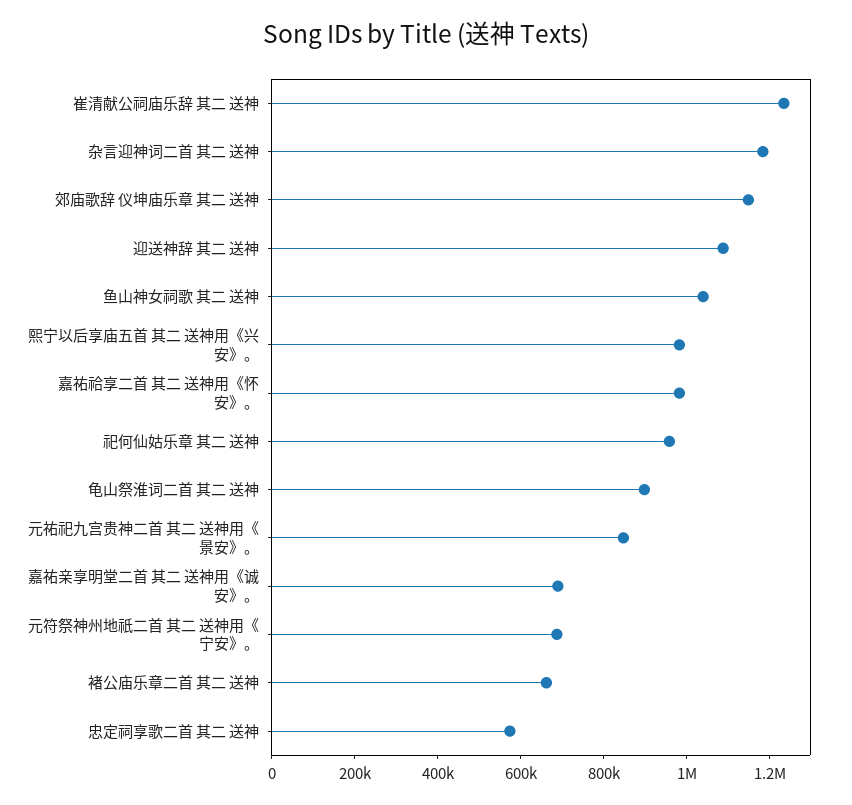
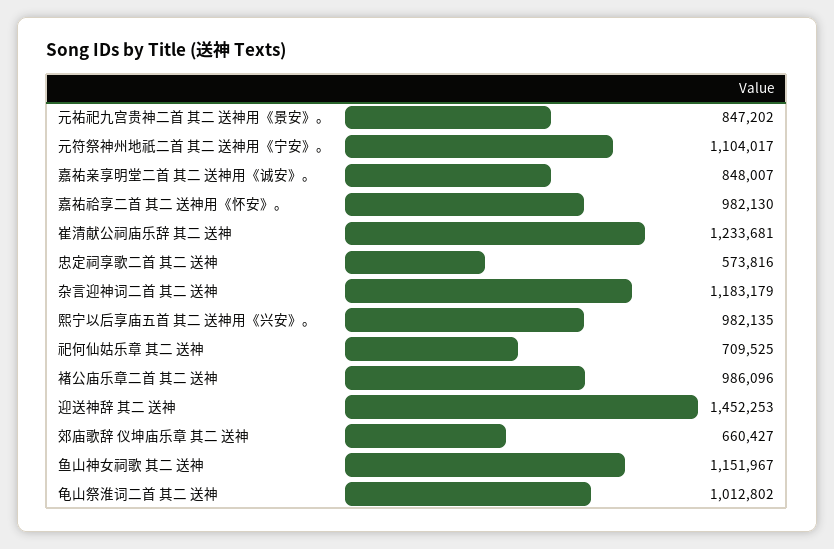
郊庙歌辞 仪坤庙乐章 其二 送神: 1150000 -> 660427
迎送神辞 其二 送神: 1100000 -> 1452253
鱼山神女祠歌 其二 送神: 1050000 -> 1151967
祀何仙姑乐章 其二 送神: 950000 -> 709525
龟山祭淮词二首 其二 送神: 900000 -> 1012802
嘉祐亲享明堂二首 其二 送神用《诚安》。: 700000 -> 848007
元符祭神州地祇二首 其二 送神用《宁安》。: 700000 -> 1104017
褚公庙乐章二首 其二 送神: 650000 -> 986096

